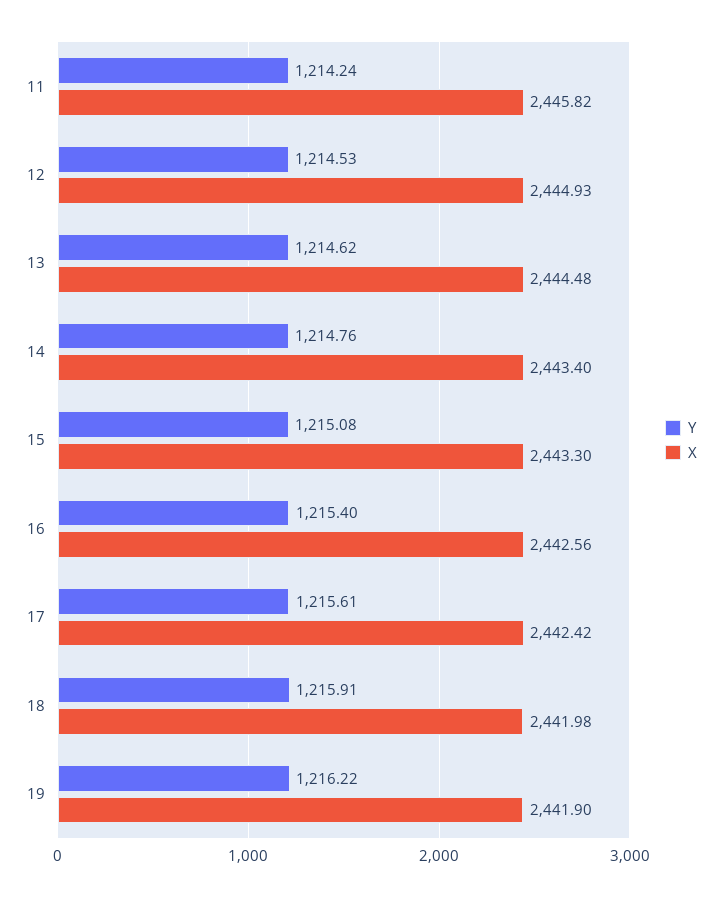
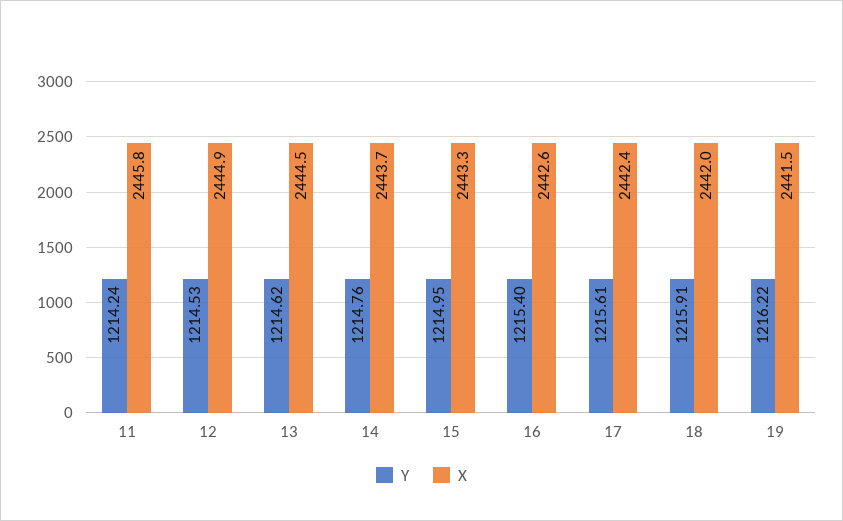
X, 14: 2443.4 -> 2443.7
Y, 15: 1215.08 -> 1214.95
X, 19: 2441.9 -> 2441.5

